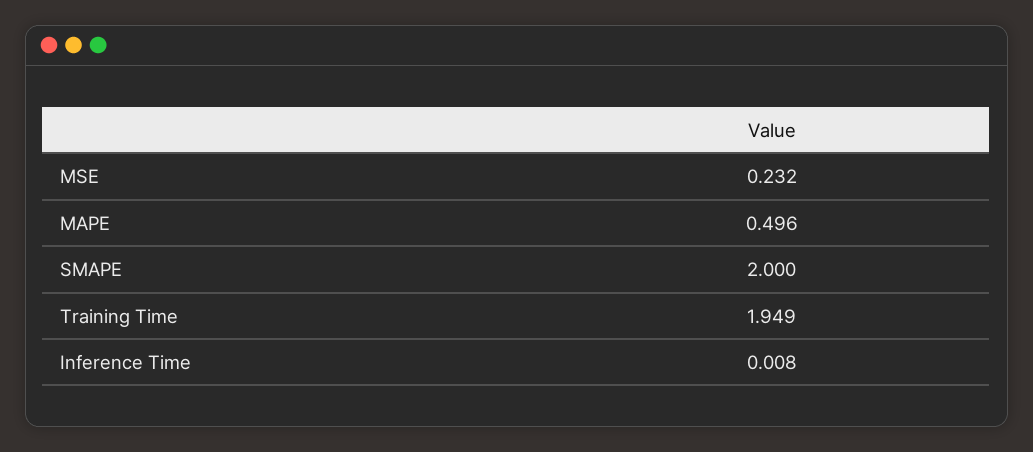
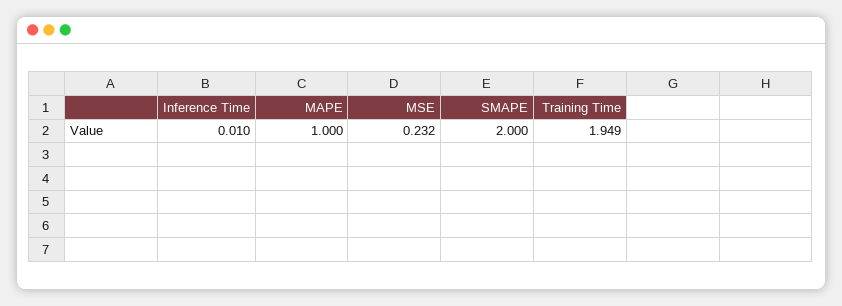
MAPE: 0.496 -> 1
Inference Time: 0.008 -> 0.01

